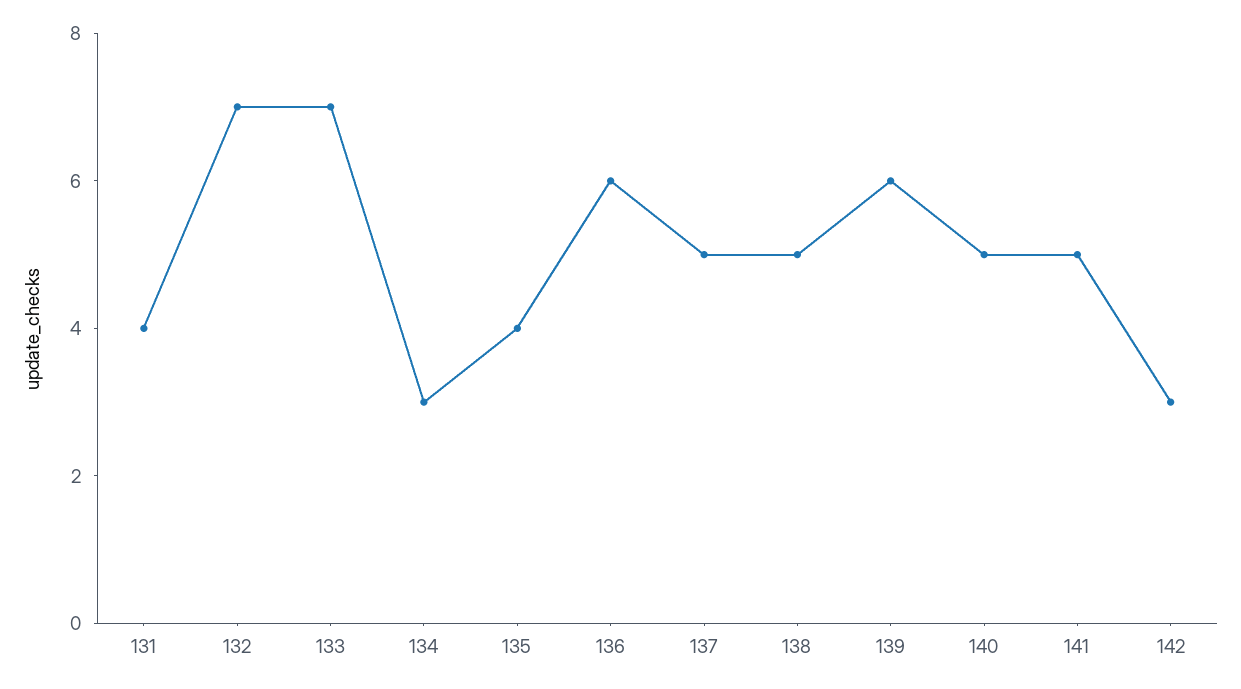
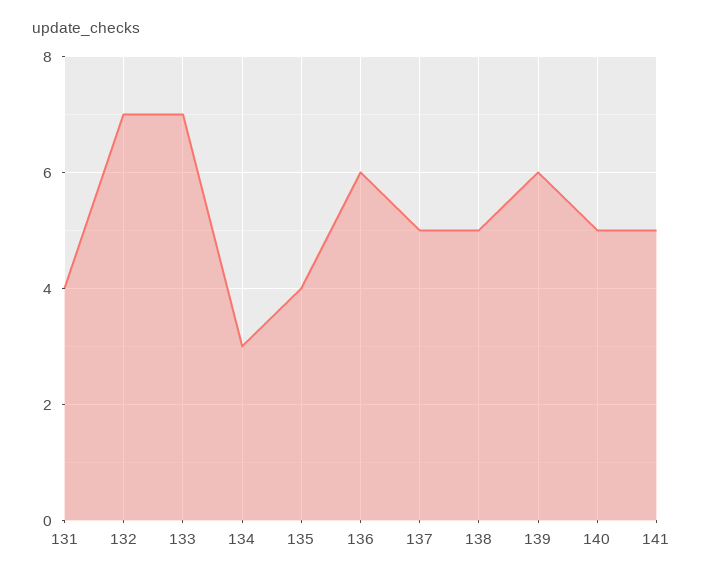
142: 3 -> none

